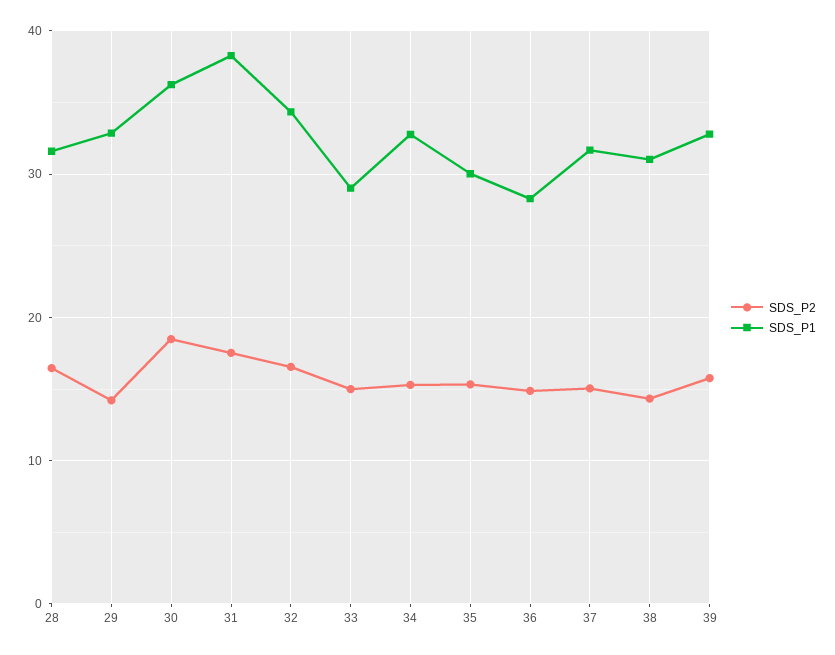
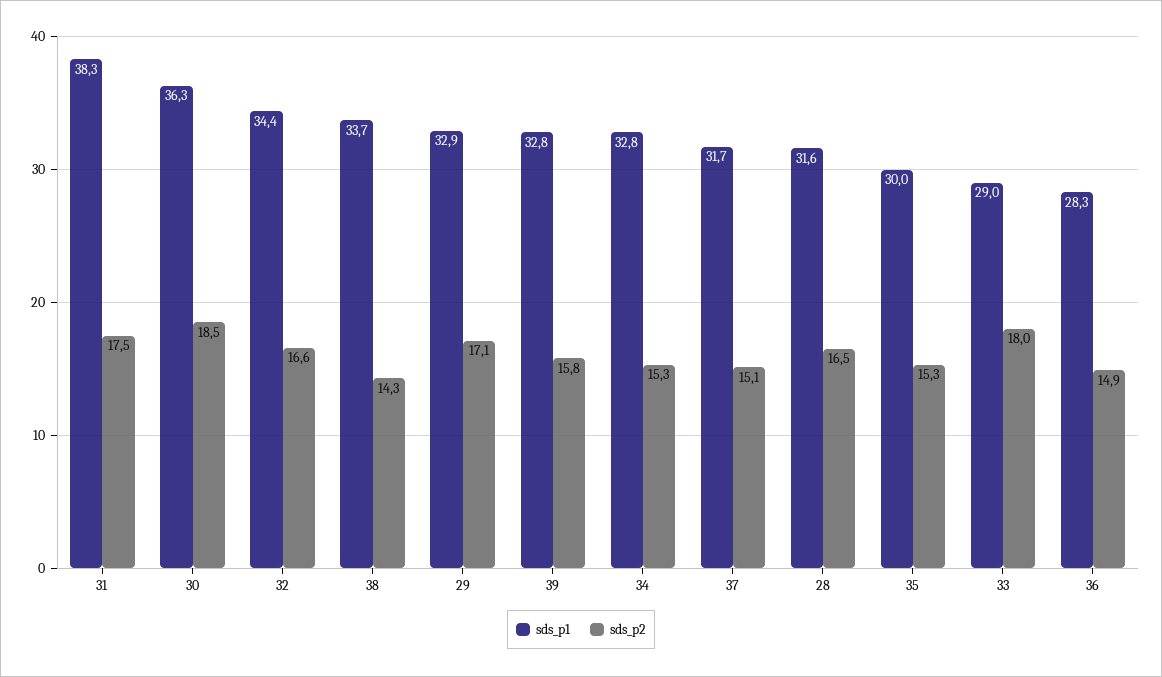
SDS_P2, 29: 14 -> 17.1
SDS_P2, 33: 15 -> 18
SDS_P1, 38: 31 -> 33.7

